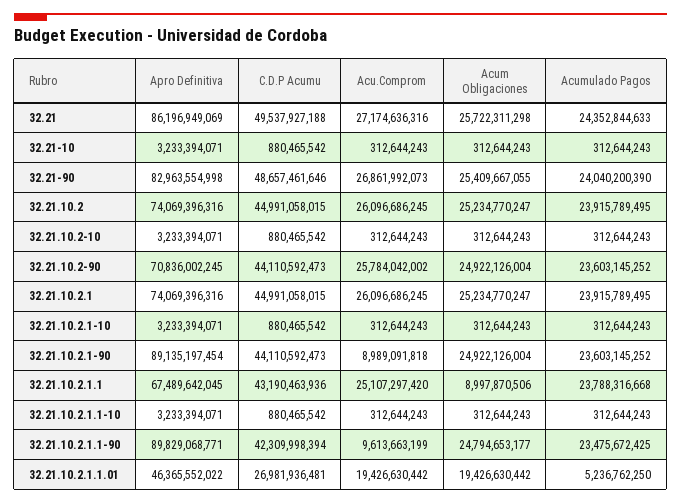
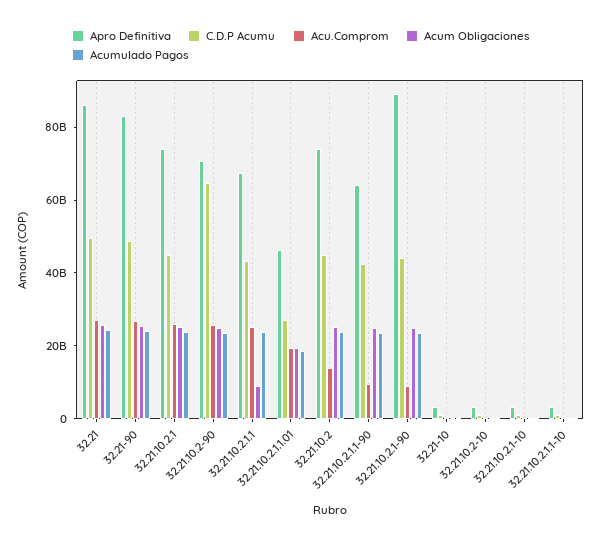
Acu.Comprom, 32.21.10.2: 26096686245 -> 15000000000
C.D.P Acumu, 32.21.10.2-90: 44110592473 -> 65000000000
Apro Definitiva, 32.21.10.2.1.1-90: 89829068771 -> 65000000000
Acumulado Pagos, 32.21.10.2.1.1.01: 5236762250 -> 20000000000

